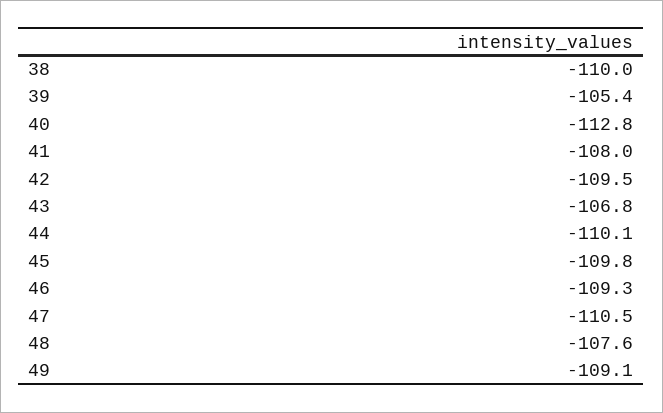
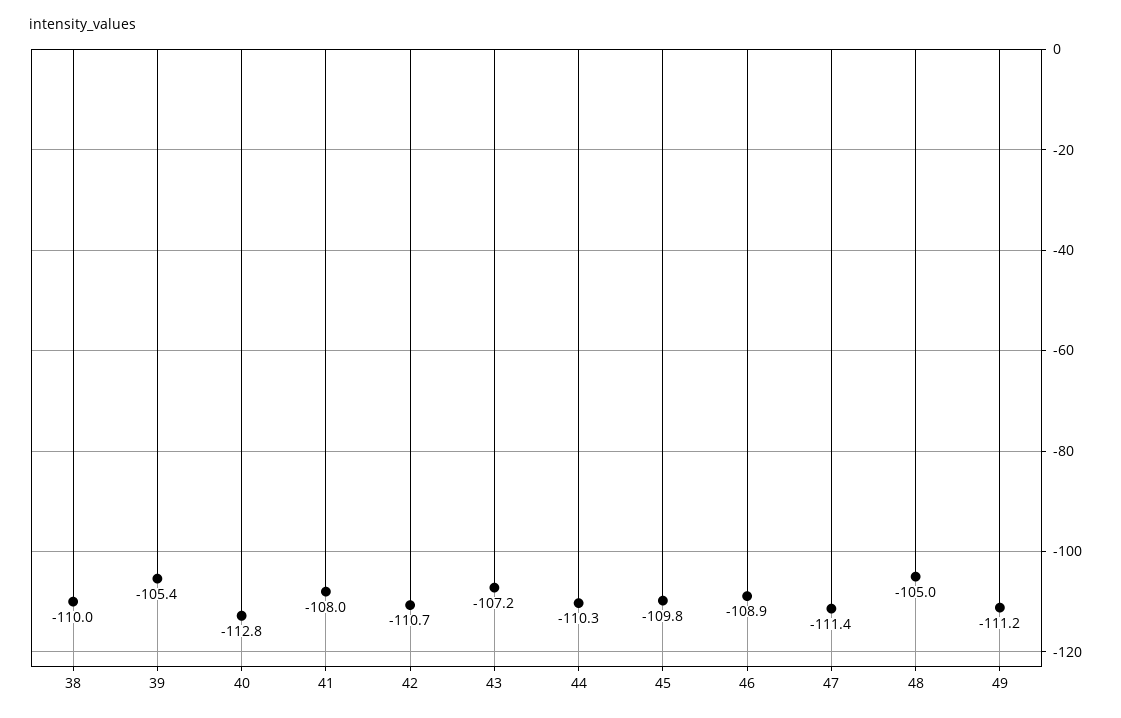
42: -109.5 -> -110.7
43: -106.8 -> -107.2
44: -110.1 -> -110.3
46: -109.3 -> -108.9
47: -110.5 -> -111.4
48: -107.6 -> -105
49: -109.1 -> -111.2

